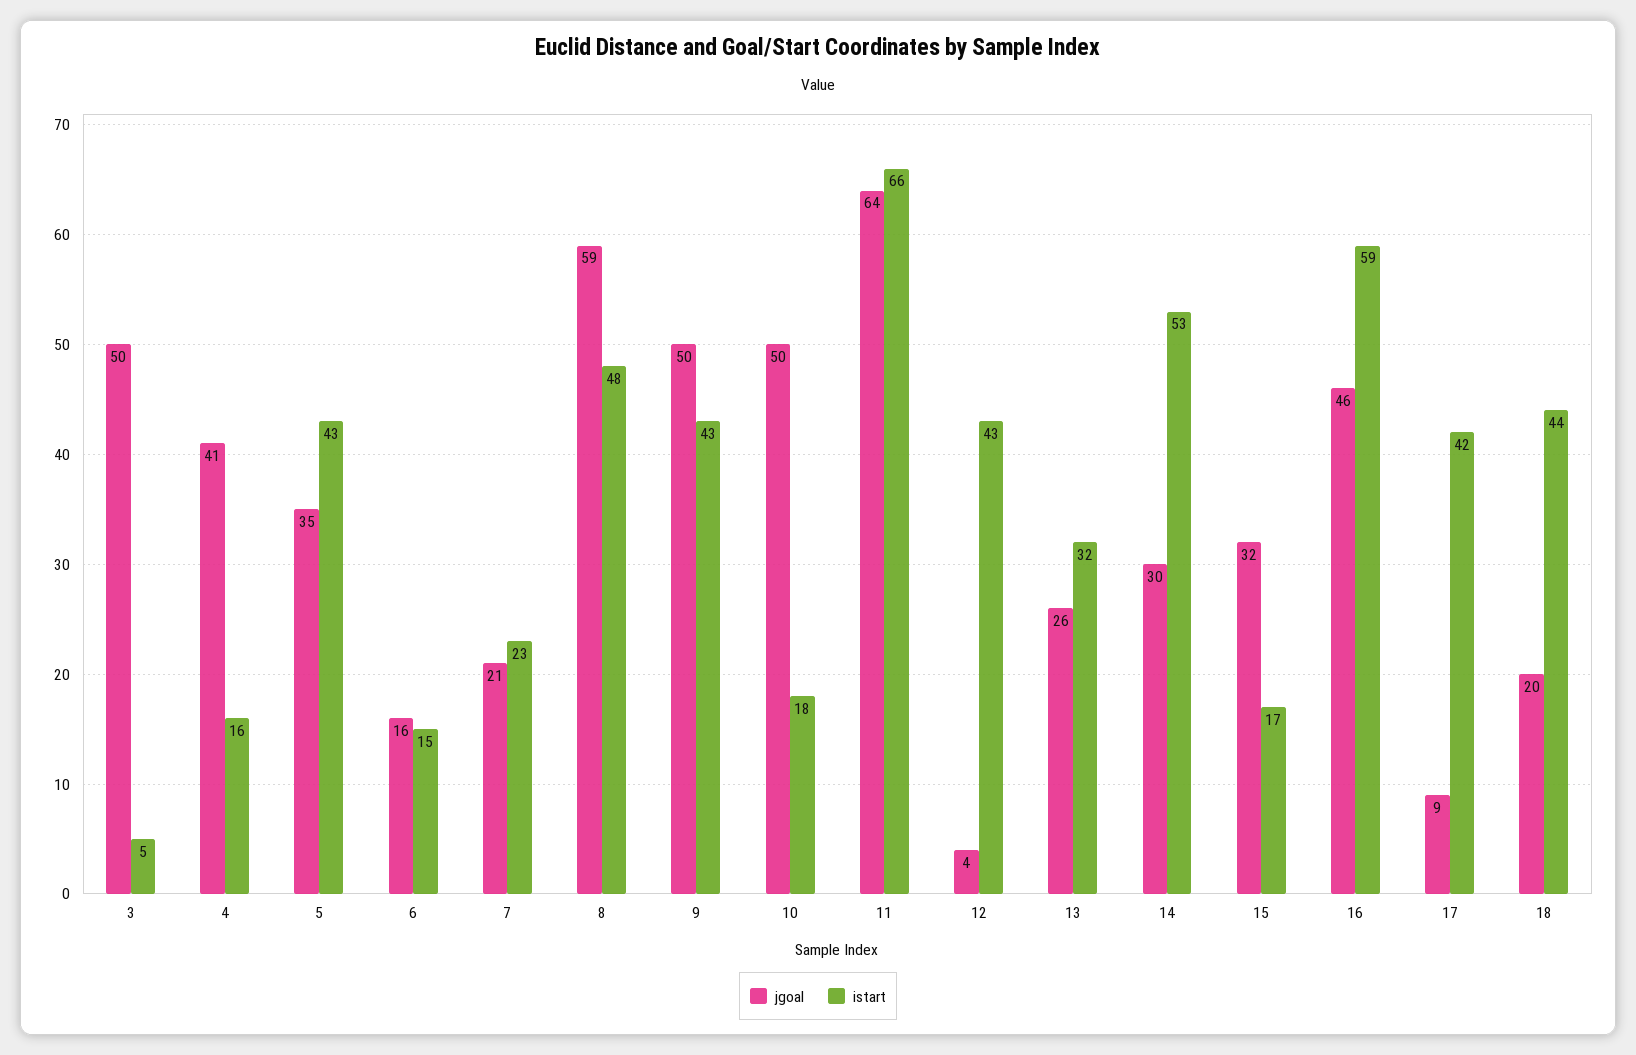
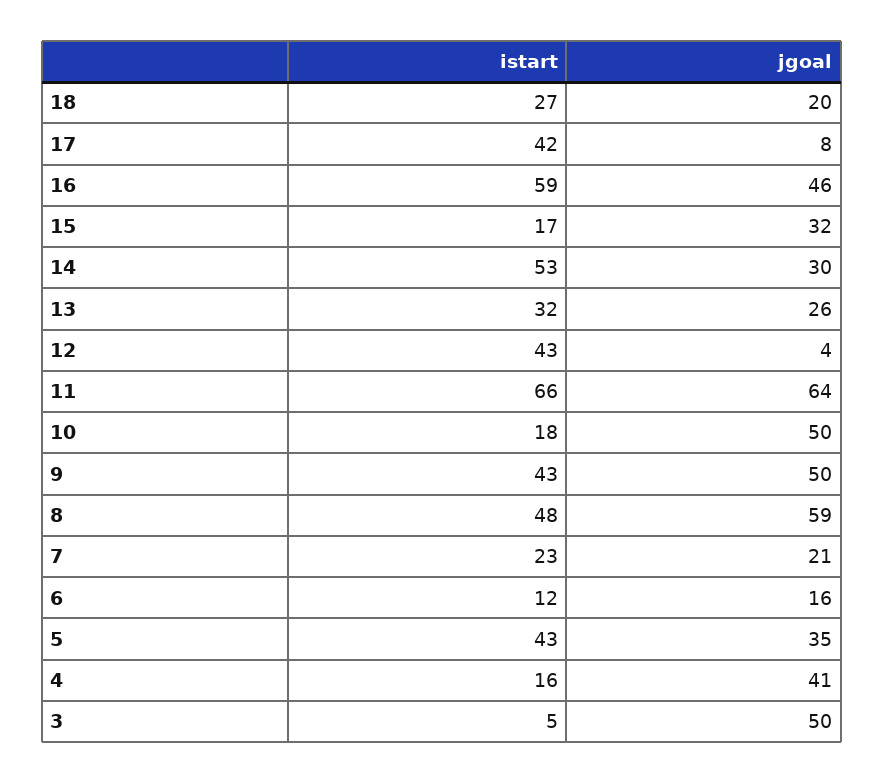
istart, 6: 15 -> 12
jgoal, 17: 9 -> 8
istart, 18: 44 -> 27

